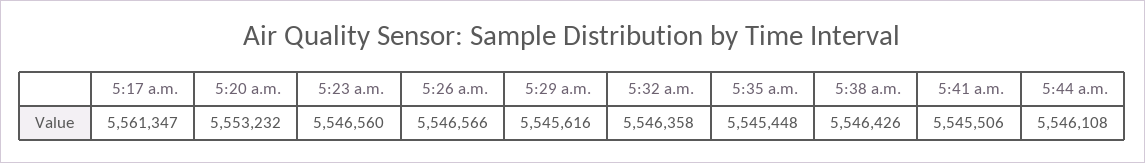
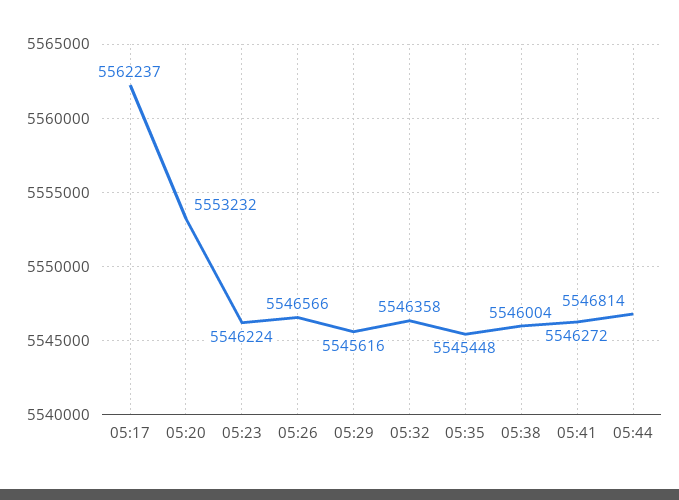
5:17 a.m.: 5561347 -> 5562237
5:23 a.m.: 5546560 -> 5546224
5:38 a.m.: 5546426 -> 5546004
5:41 a.m.: 5545506 -> 5546272
5:44 a.m.: 5546108 -> 5546814

